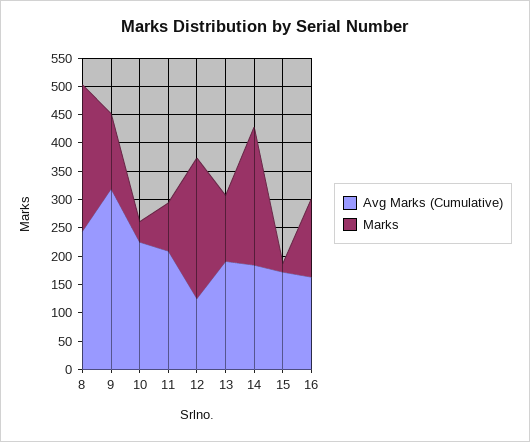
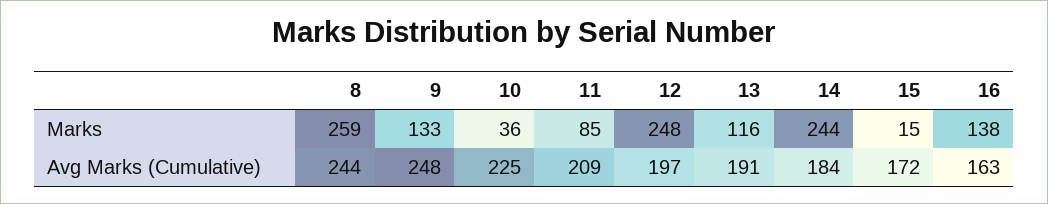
Avg Marks (Cumulative), 9: 325 -> 248
Avg Marks (Cumulative), 12: 125 -> 197

